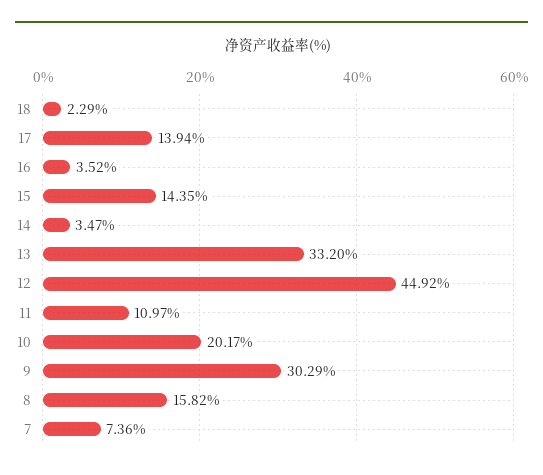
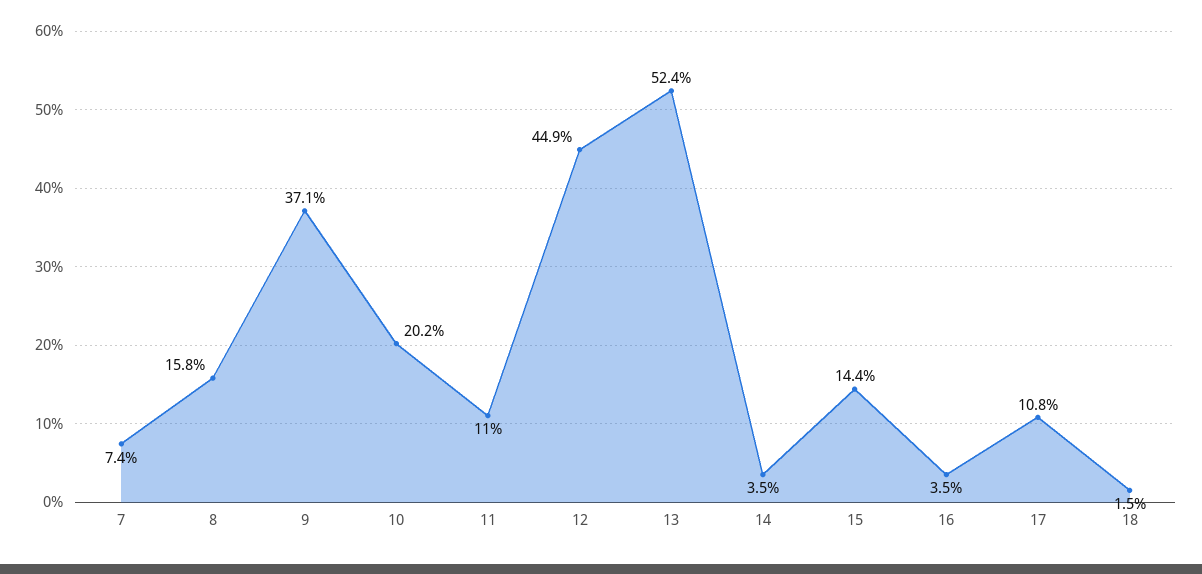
18: 2.29 -> 1.5
17: 13.94 -> 10.8
13: 33.2 -> 52.4
9: 30.29 -> 37.1

